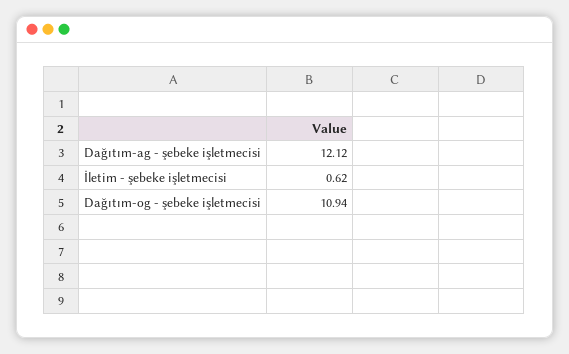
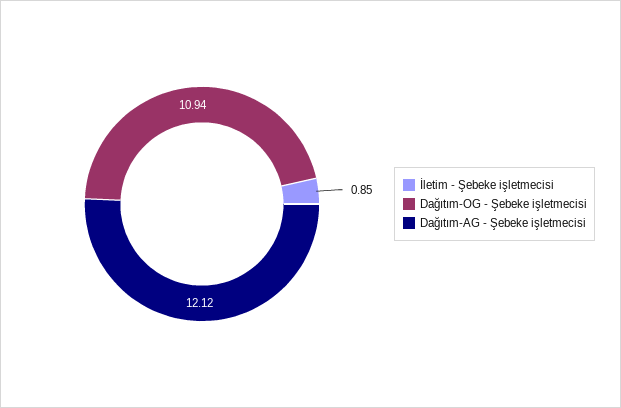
İletim - şebeke işletmecisi: 0.62 -> 0.85

